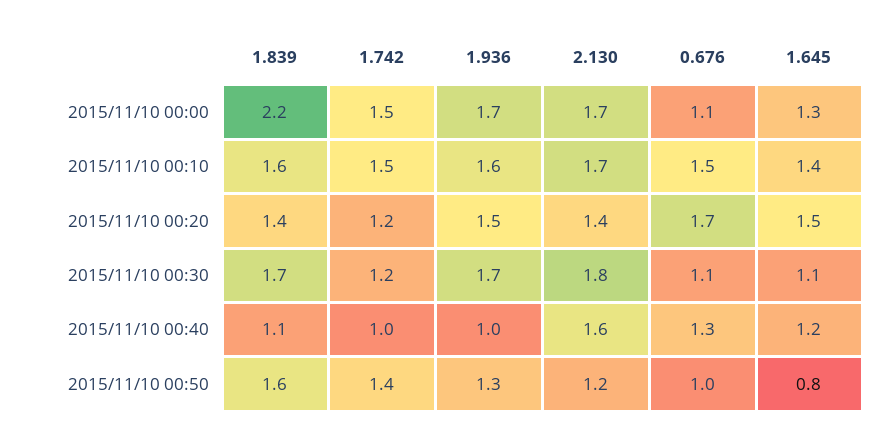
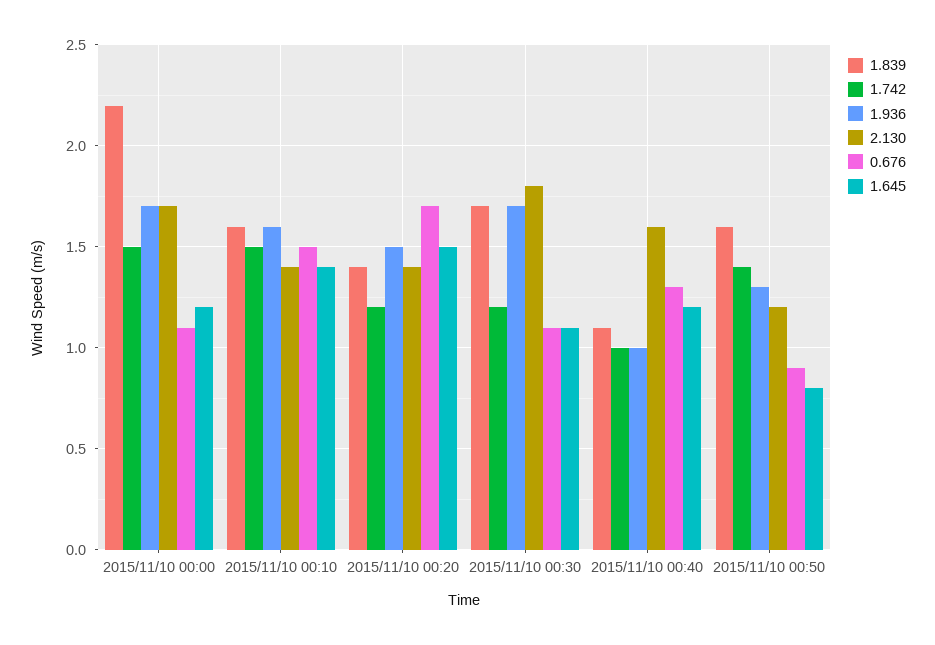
1.645, 2015/11/10 00:00: 1.3 -> 1.2
2.130, 2015/11/10 00:10: 1.7 -> 1.4
0.676, 2015/11/10 00:50: 1 -> 0.9

